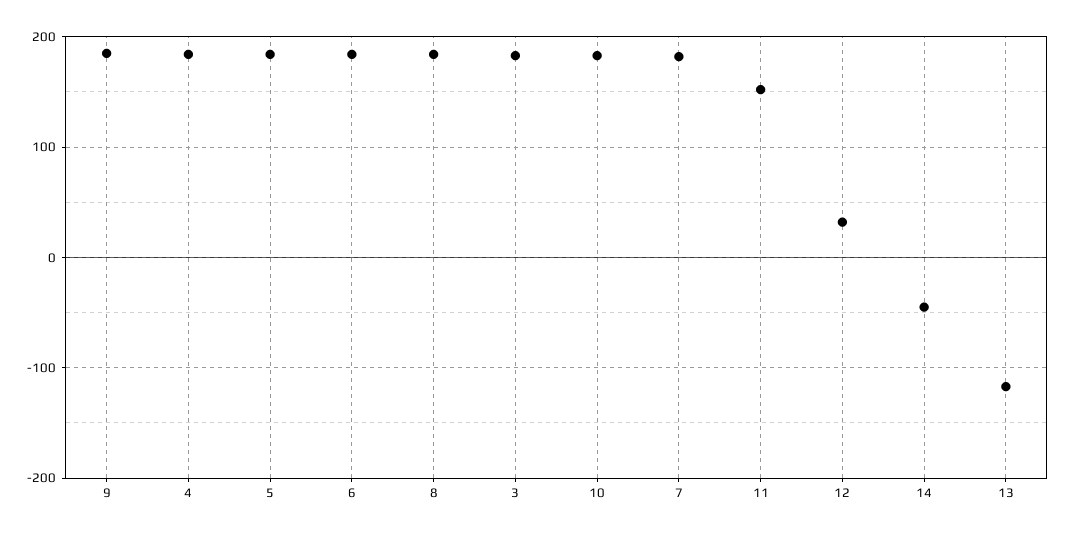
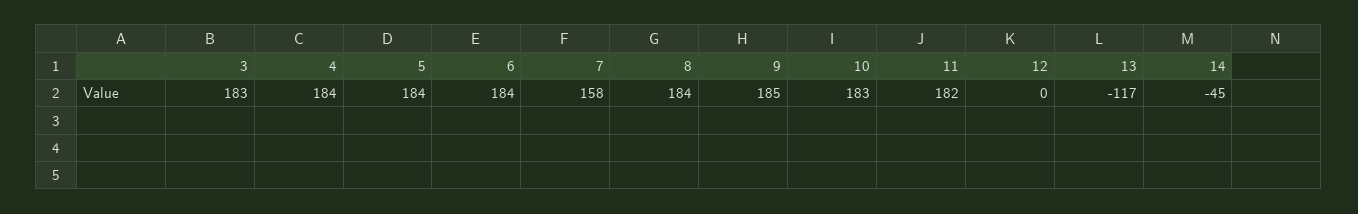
7: 180 -> 158
11: 150 -> 182
12: 30 -> 0

